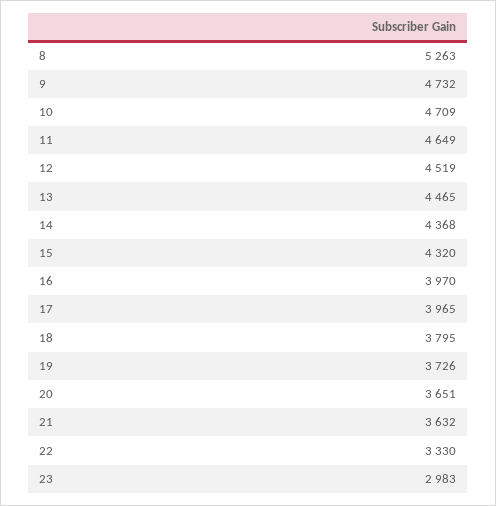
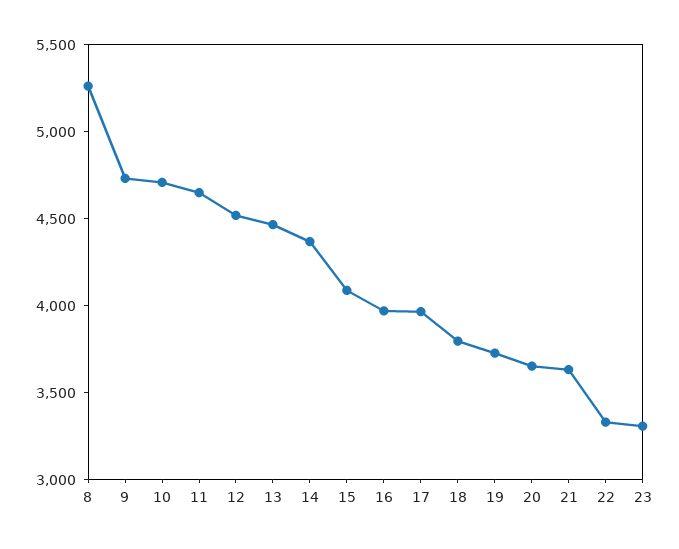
15: 4320 -> 4100
23: 2983 -> 3300

